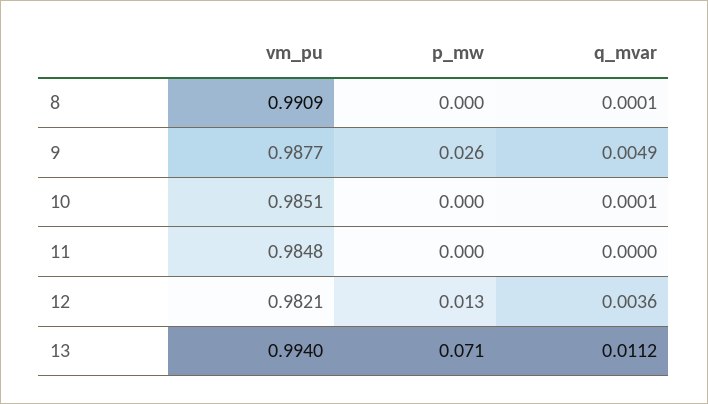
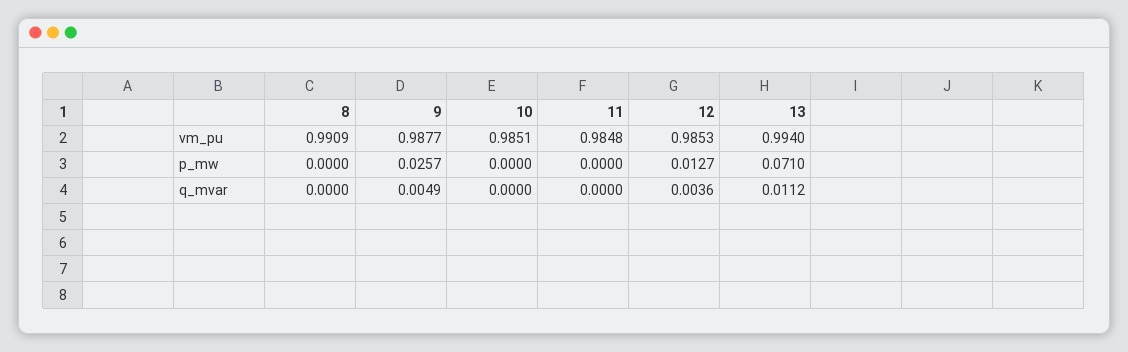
q_mvar, 8: 0.0001 -> 0
q_mvar, 10: 0.0001 -> 0
vm_pu, 12: 0.9821 -> 0.9853

